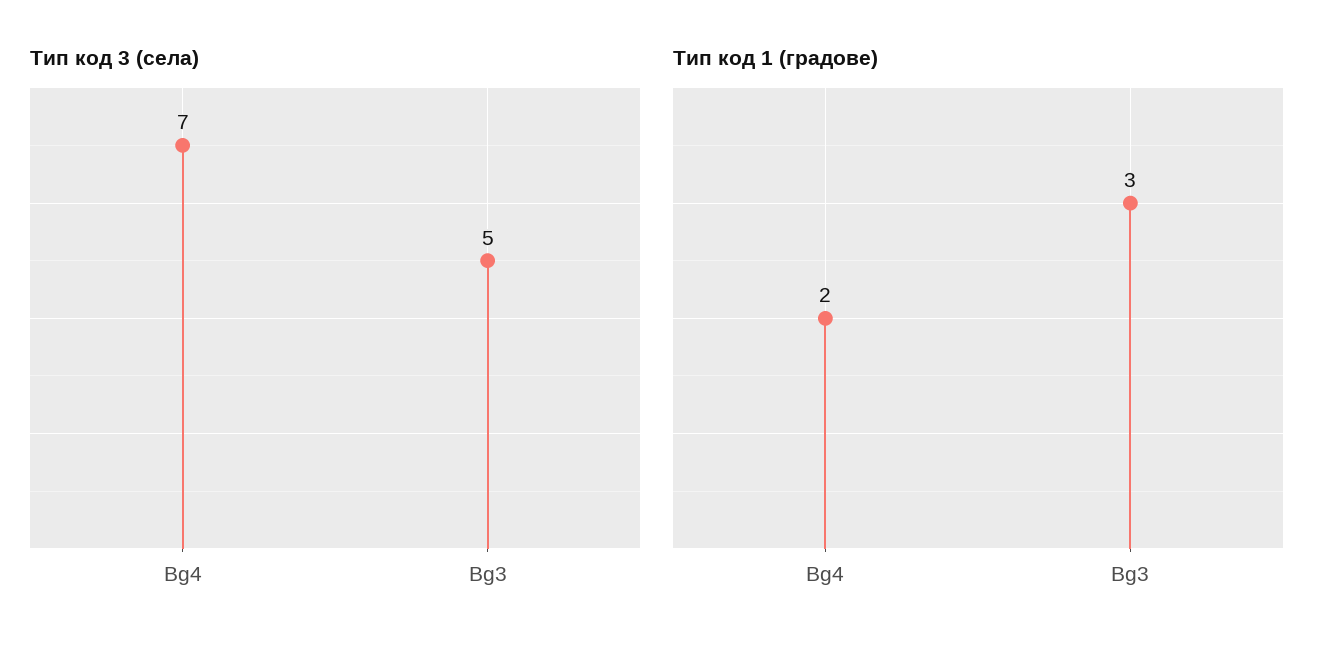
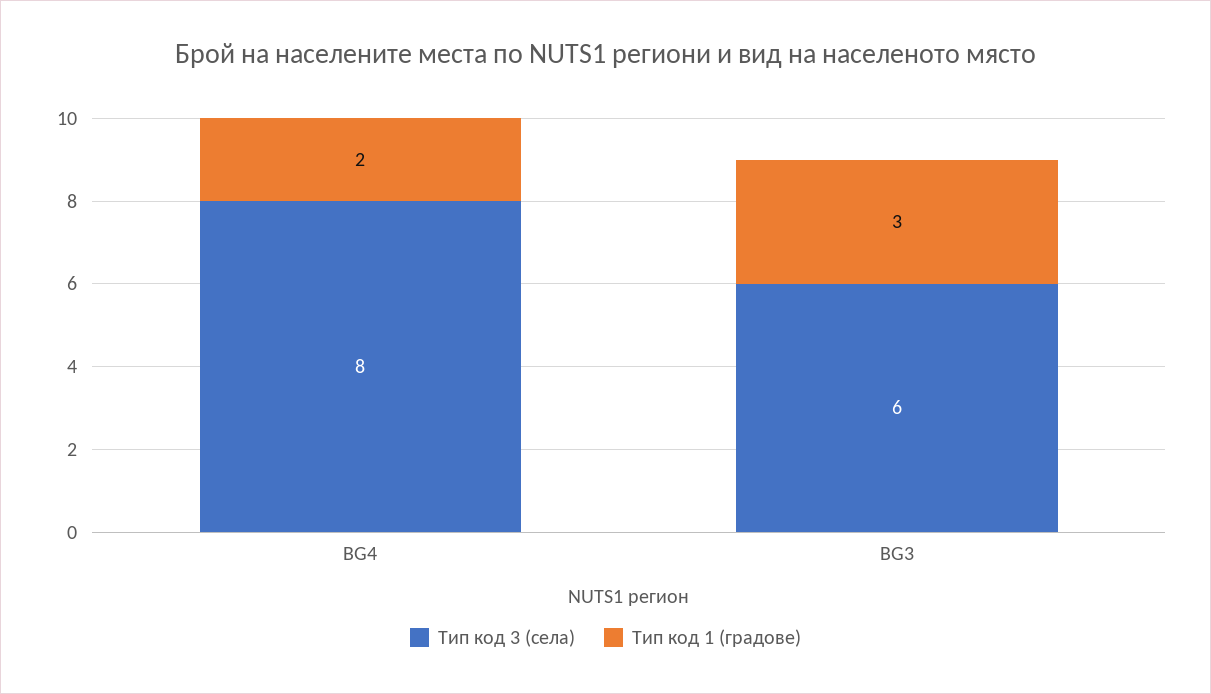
Тип код 3 (села), Bg4: 7 -> 8
Тип код 3 (села), Bg3: 5 -> 6

